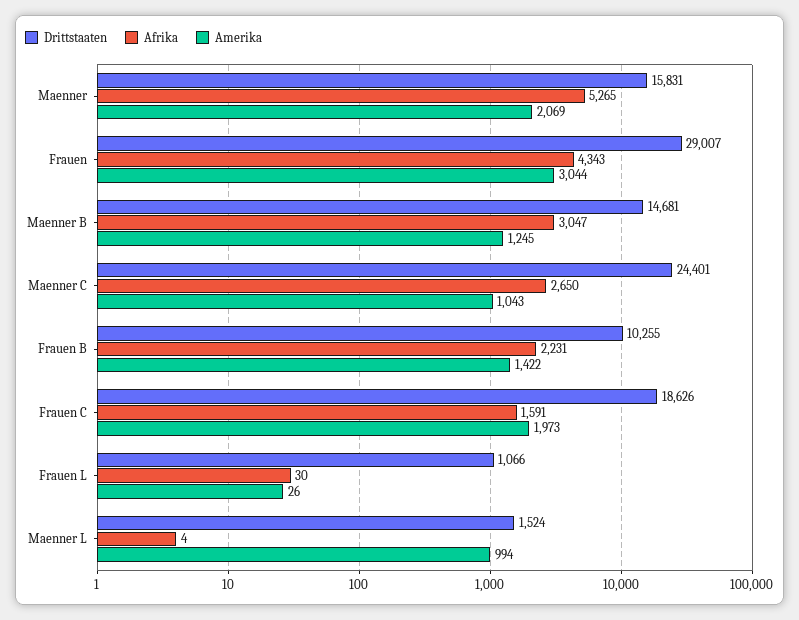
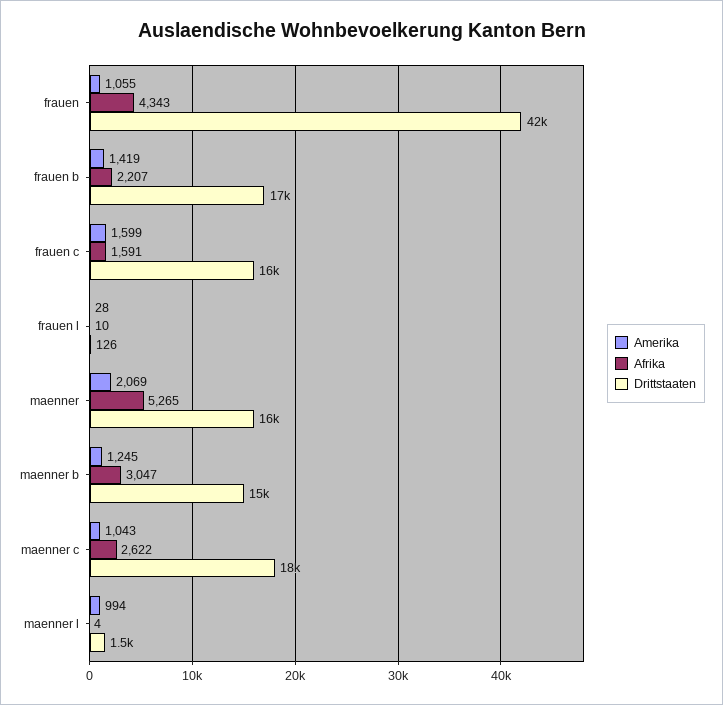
Drittstaaten, Frauen: 29007 -> 42000
Amerika, Frauen: 3044 -> 1055
Drittstaaten, Maenner C: 24401 -> 18000
Afrika, Maenner C: 2650 -> 2622
Drittstaaten, Frauen B: 10255 -> 17000
Afrika, Frauen B: 2231 -> 2207
Amerika, Frauen B: 1422 -> 1419
Drittstaaten, Frauen C: 18626 -> 16000
Amerika, Frauen C: 1973 -> 1599
Drittstaaten, Frauen L: 1066 -> 126
Afrika, Frauen L: 30 -> 10
Amerika, Frauen L: 26 -> 28

